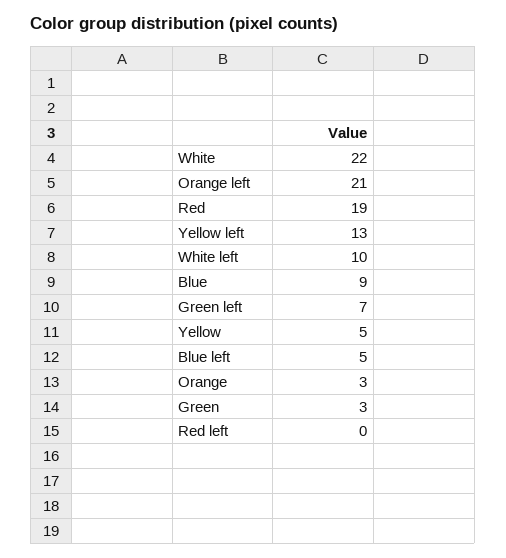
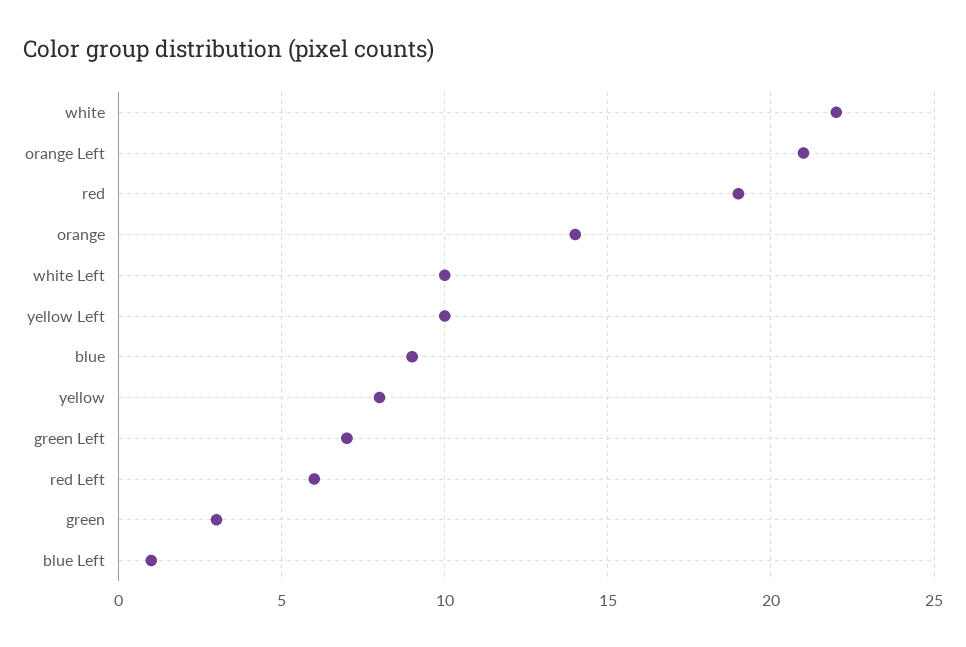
Yellow left: 13 -> 10
Yellow: 5 -> 8
Blue left: 5 -> 1
Orange: 3 -> 14
Red left: 0 -> 6

